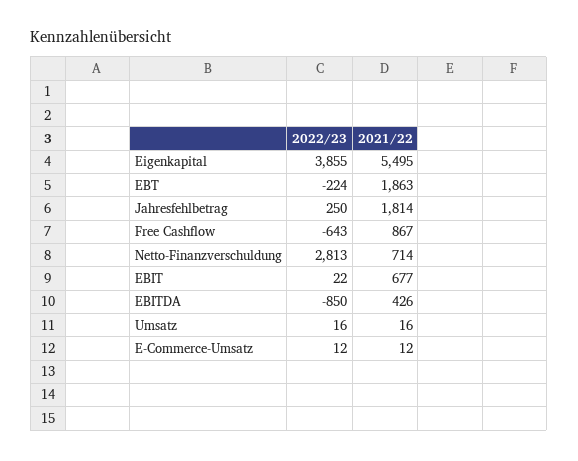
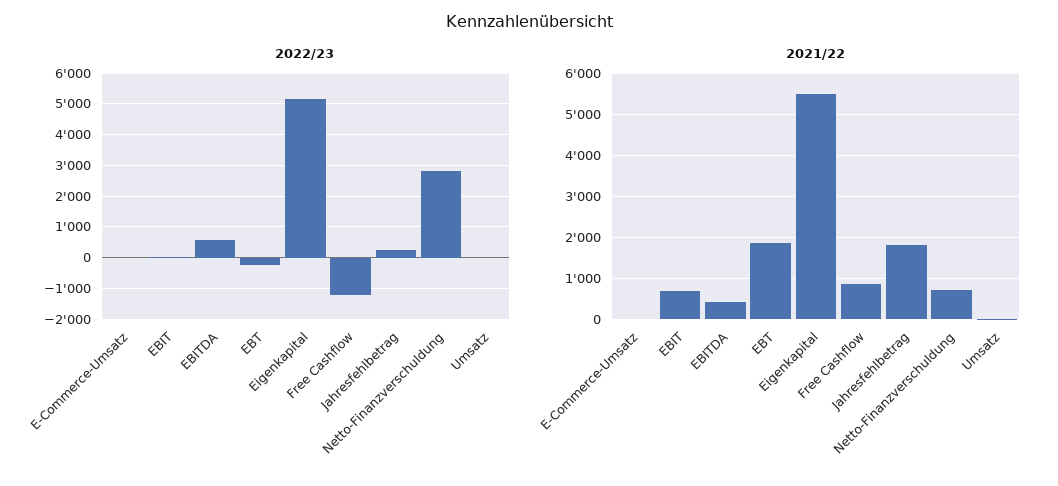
2022/23, Eigenkapital: 3855 -> 5200
2022/23, Free Cashflow: -643 -> -1200
2022/23, EBITDA: -850 -> 600

